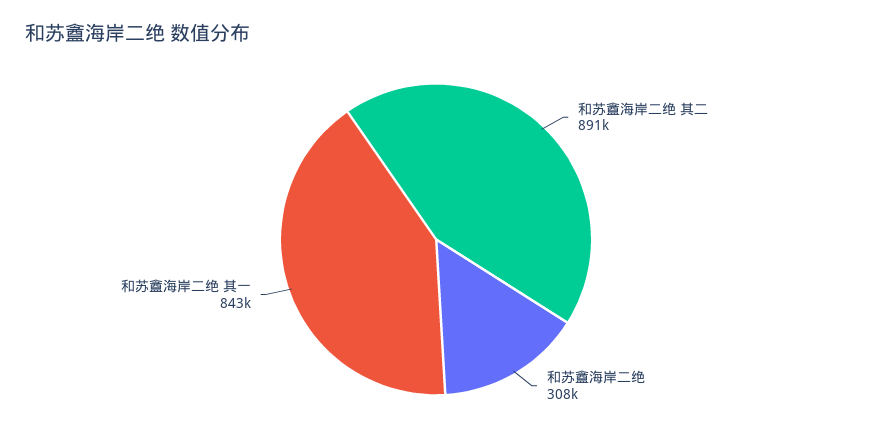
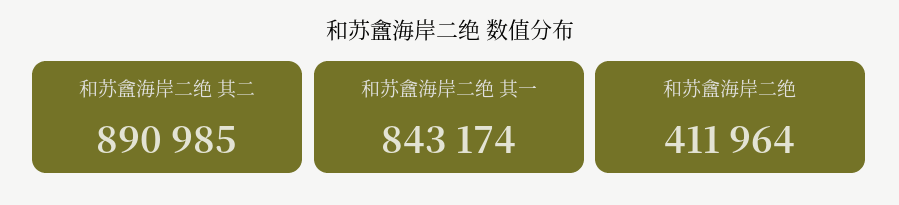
和苏盦海岸二绝: 308000 -> 411964

